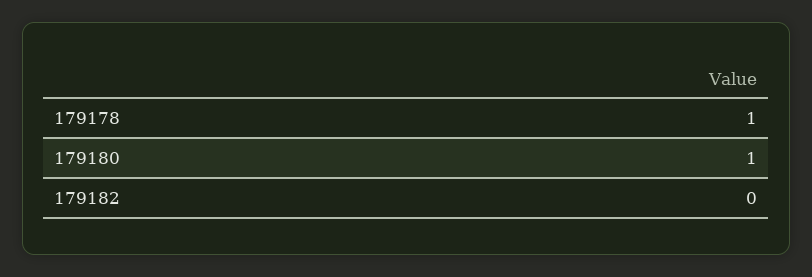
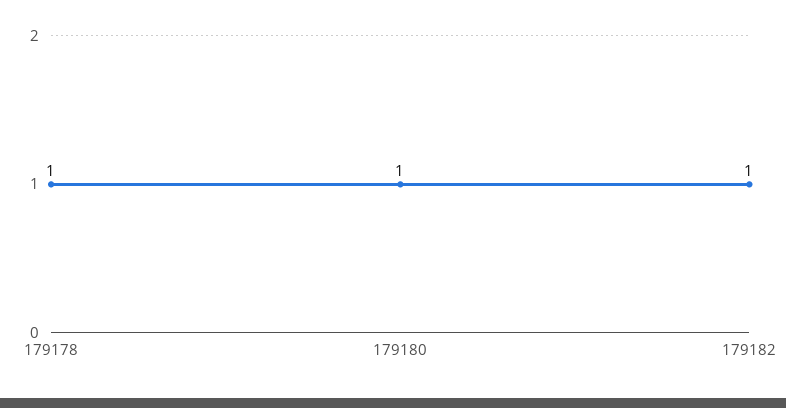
179182: 0 -> 1

